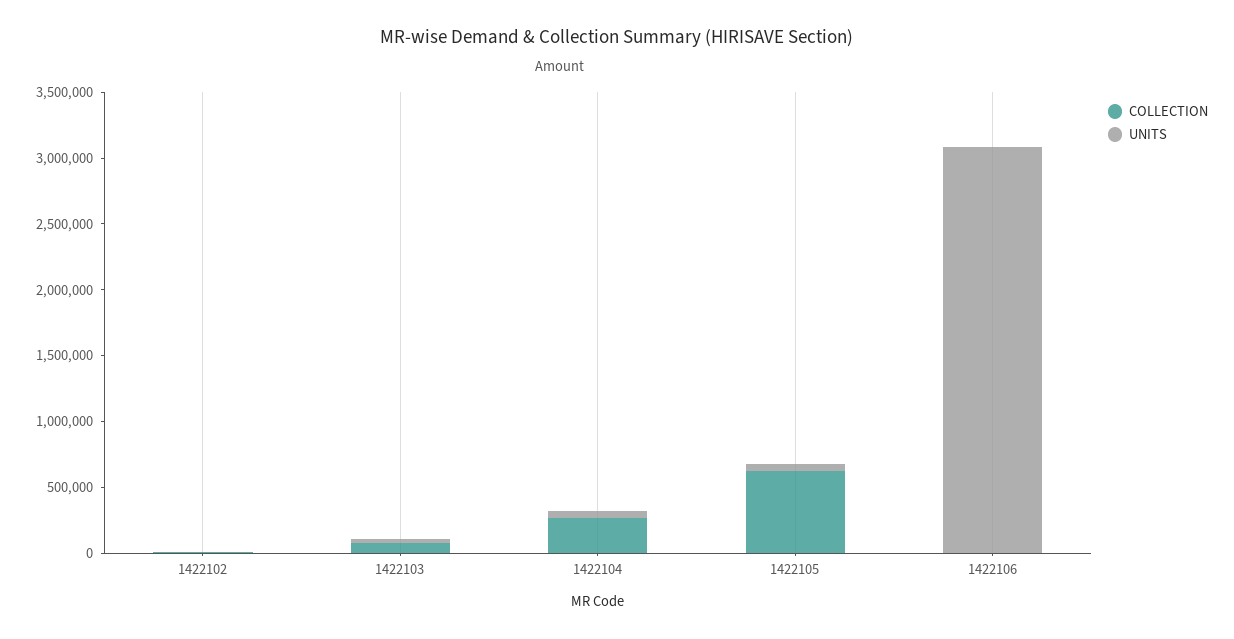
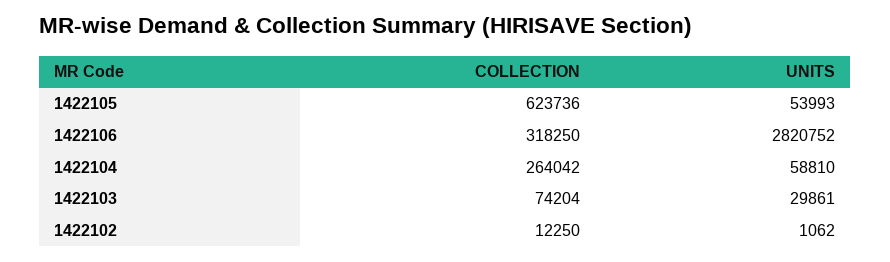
COLLECTION, 1422106: 0 -> 318250
UNITS, 1422106: 3100000 -> 2820752

